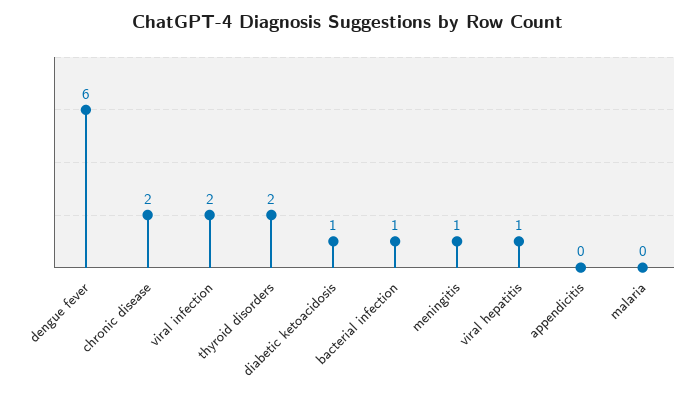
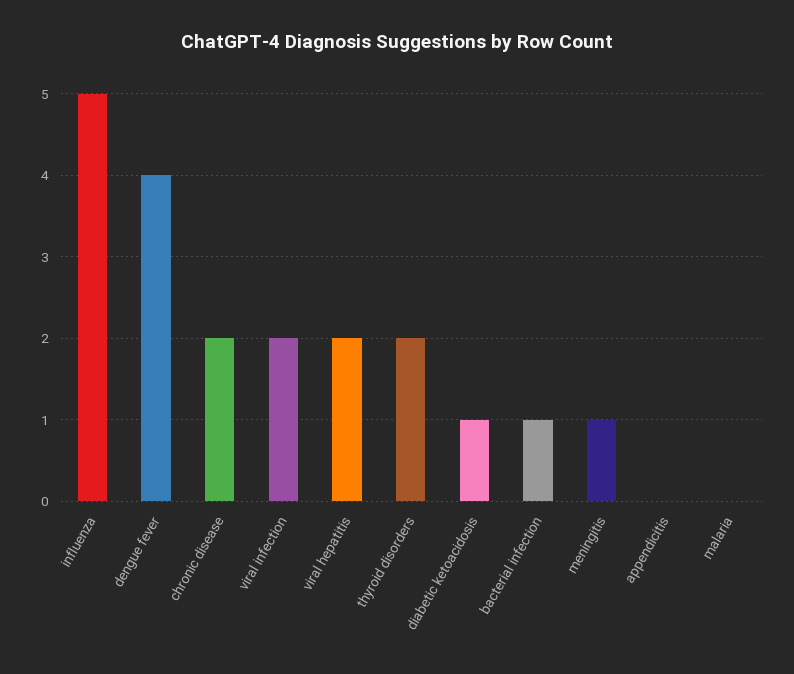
dengue fever: 6 -> 4
viral hepatitis: 1 -> 2
influenza: none -> 5

